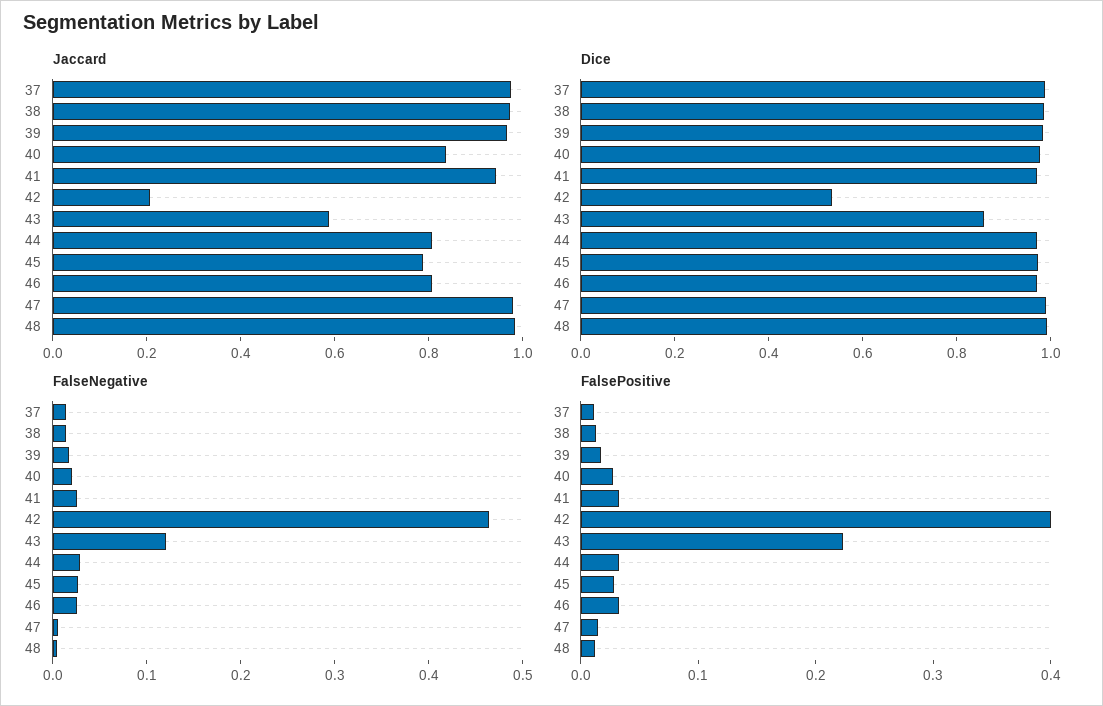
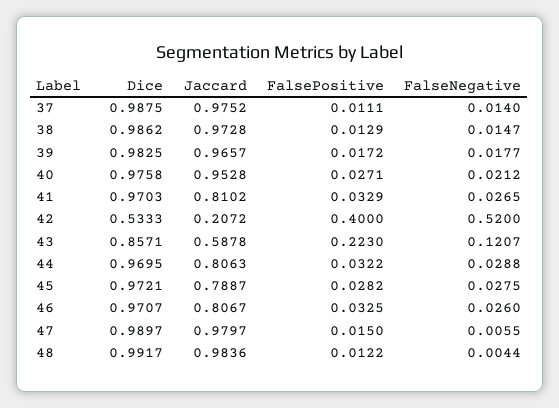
Jaccard, 40: 0.85 -> 0.9528
Jaccard, 41: 0.95 -> 0.8102
FalseNegative, 42: 0.46 -> 0.52

